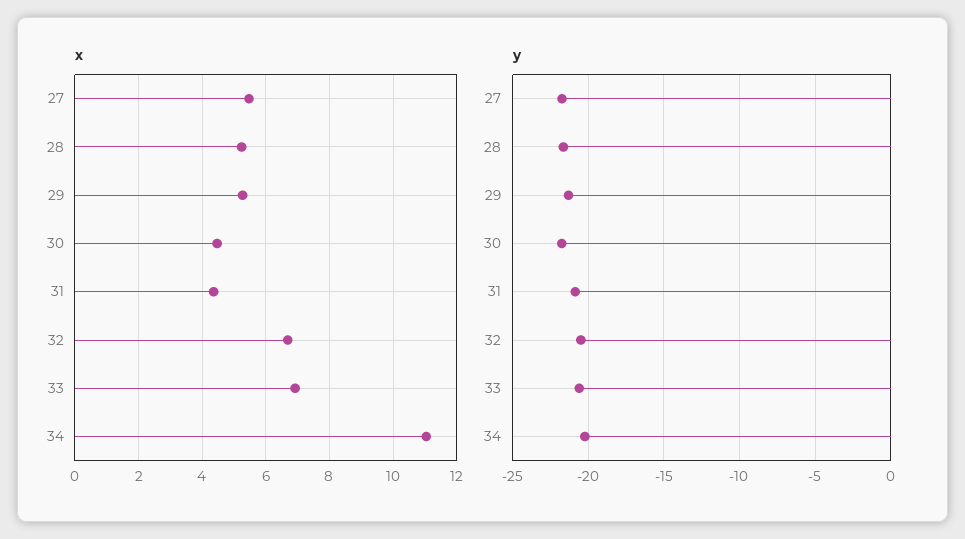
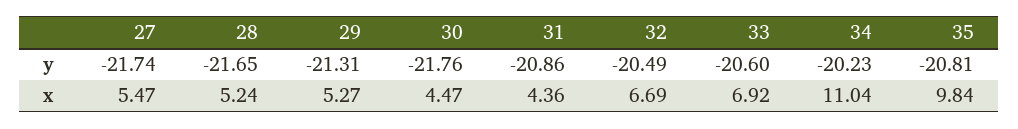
y, 35: none -> -20.81
x, 35: none -> 9.84

